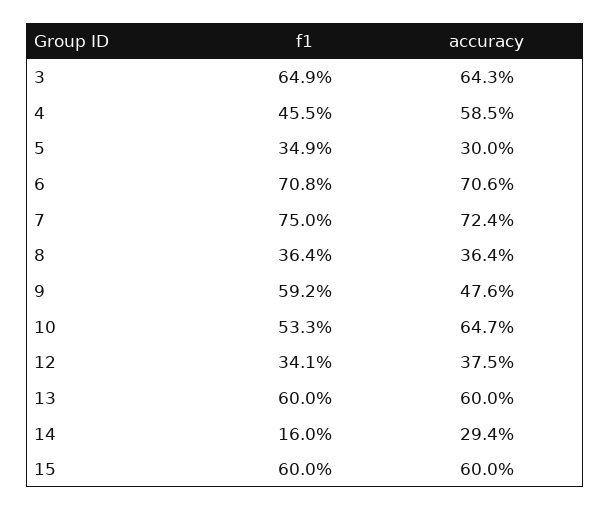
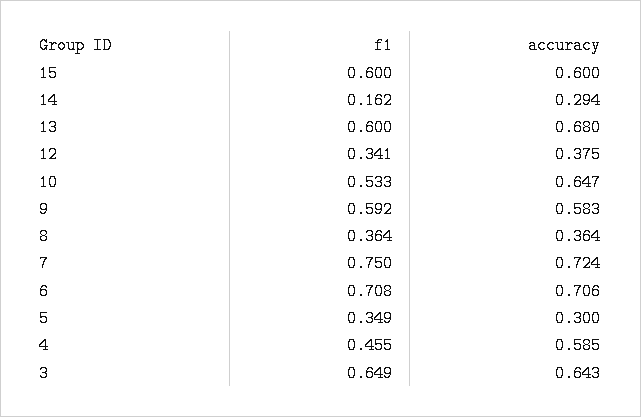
accuracy, 9: 0.476 -> 0.583
accuracy, 13: 0.6 -> 0.68
f1, 14: 0.16 -> 0.162

